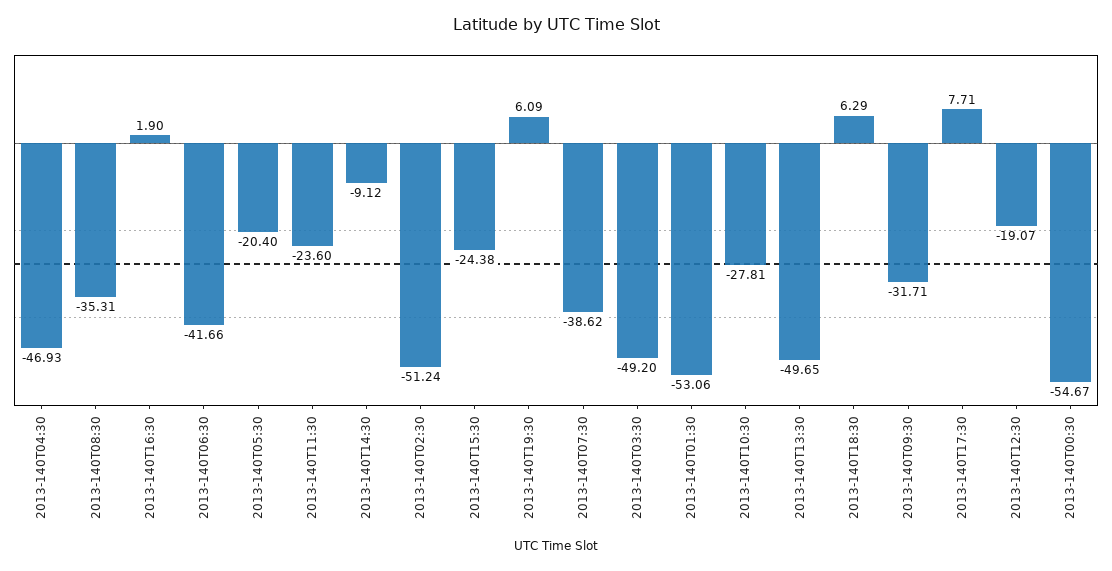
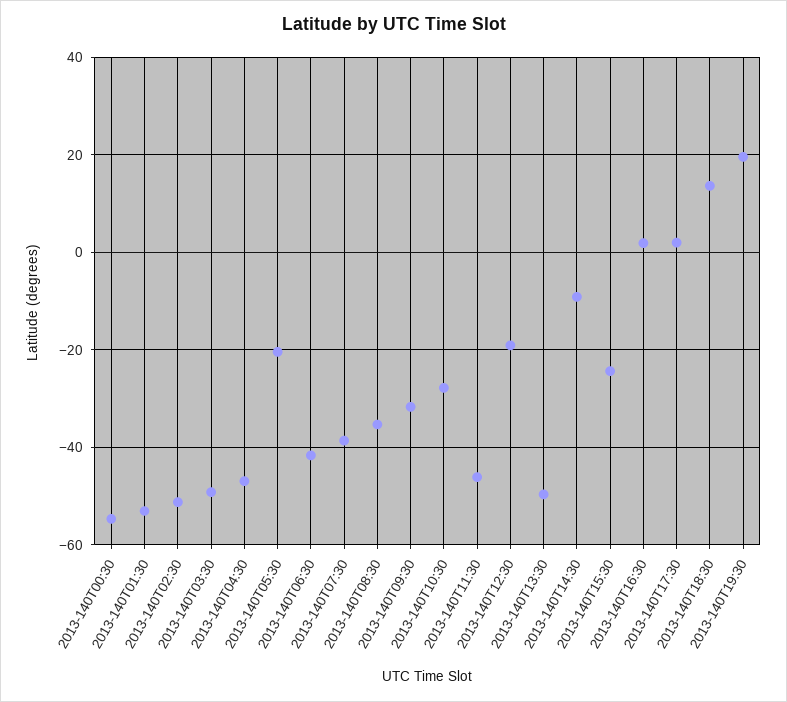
2013-140T11:30: -23.6 -> -46
2013-140T19:30: 6.09 -> 20
2013-140T18:30: 6.29 -> 14
2013-140T17:30: 7.71 -> 2

